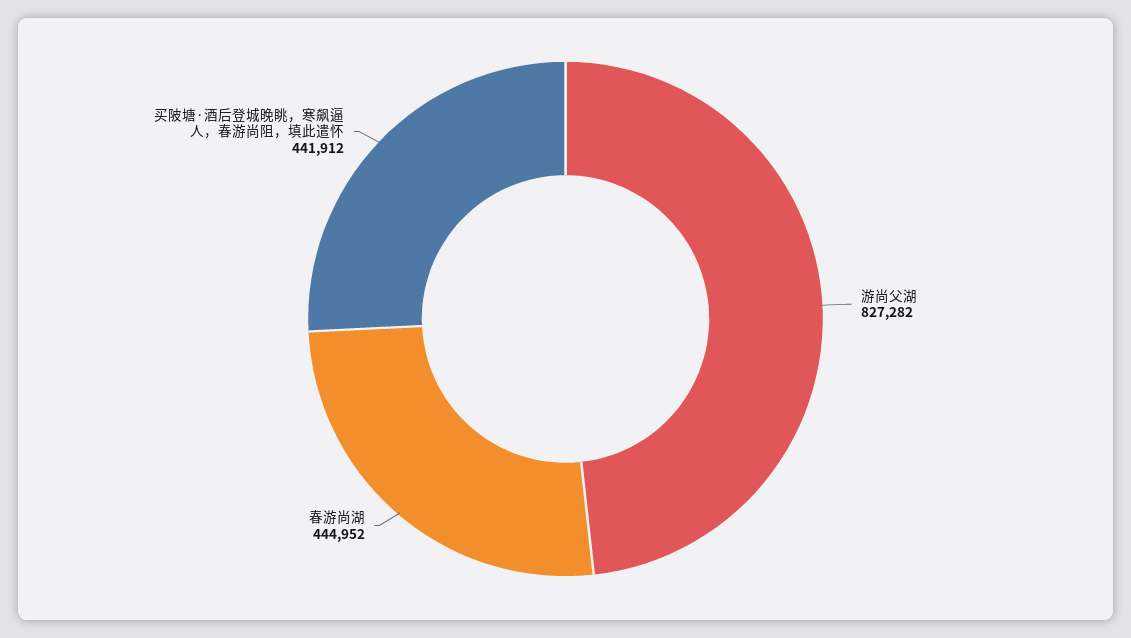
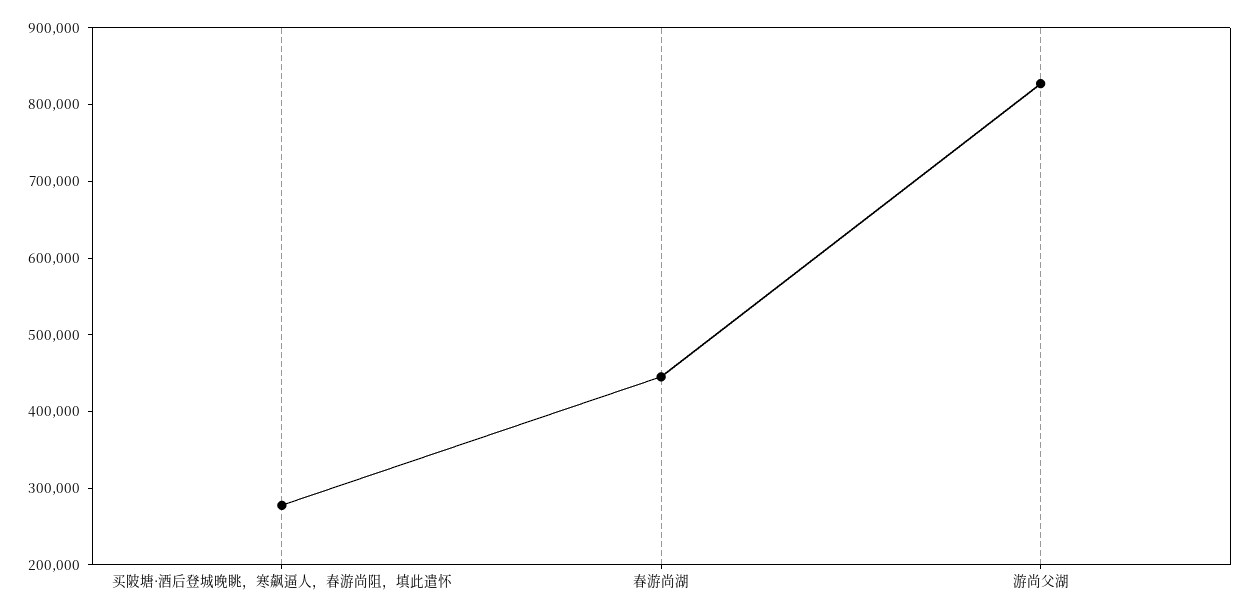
买陂塘·酒后登城晚眺，寒飙逼人，春游尚阻，填此遣怀: 441912 -> 280000

